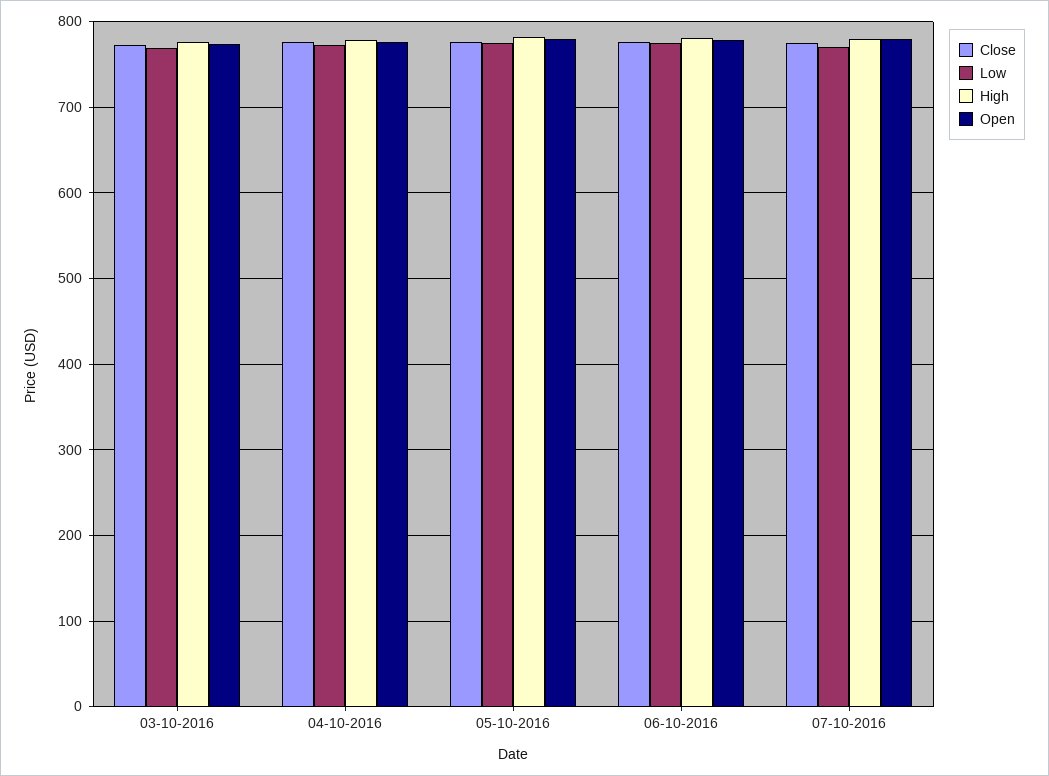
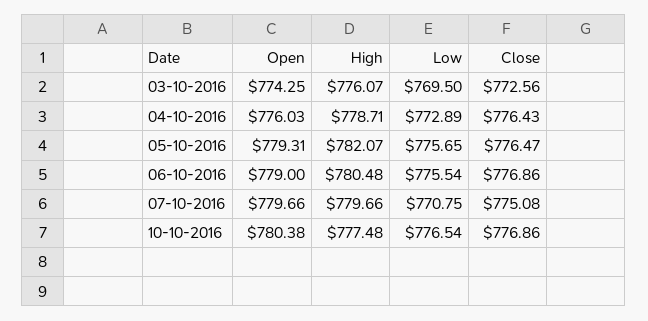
Open, 10-10-2016: none -> 780.38
High, 10-10-2016: none -> 777.48
Low, 10-10-2016: none -> 776.54
Close, 10-10-2016: none -> 776.86

